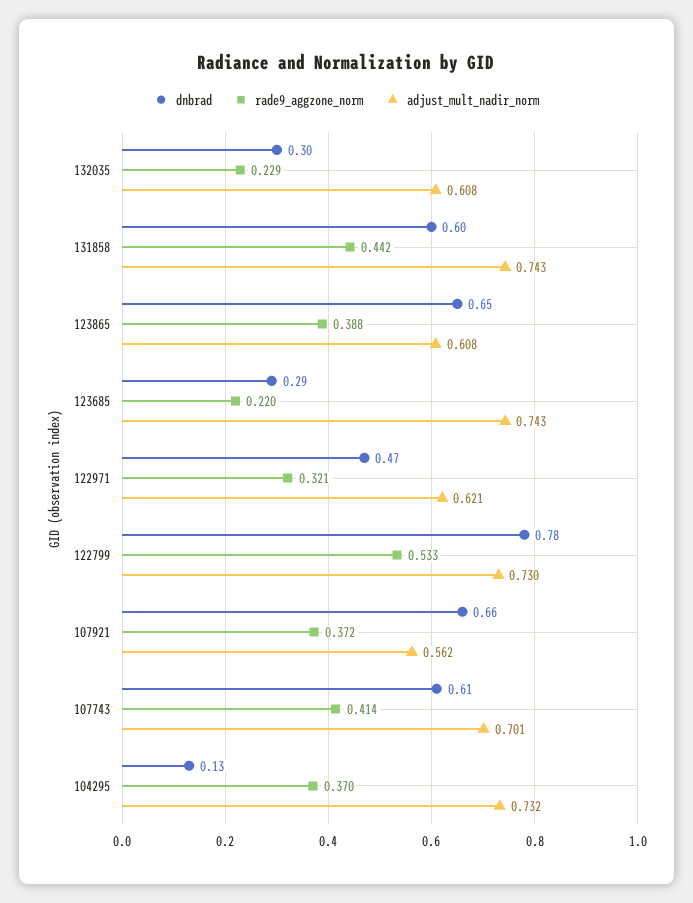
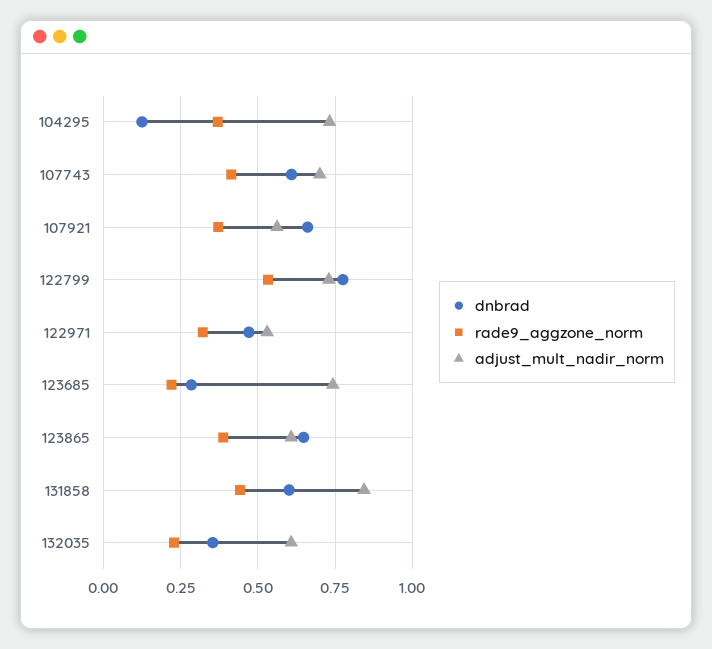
dnbrad, 132035: 0.3 -> 0.35
adjust_mult_nadir_norm, 131858: 0.743 -> 0.85
adjust_mult_nadir_norm, 122971: 0.621 -> 0.525

